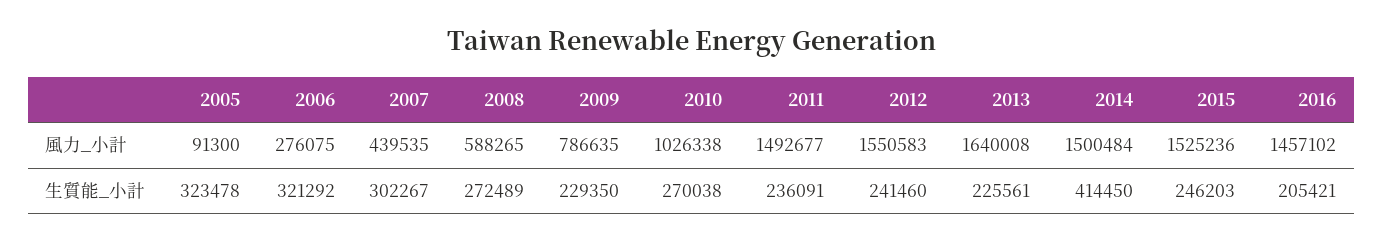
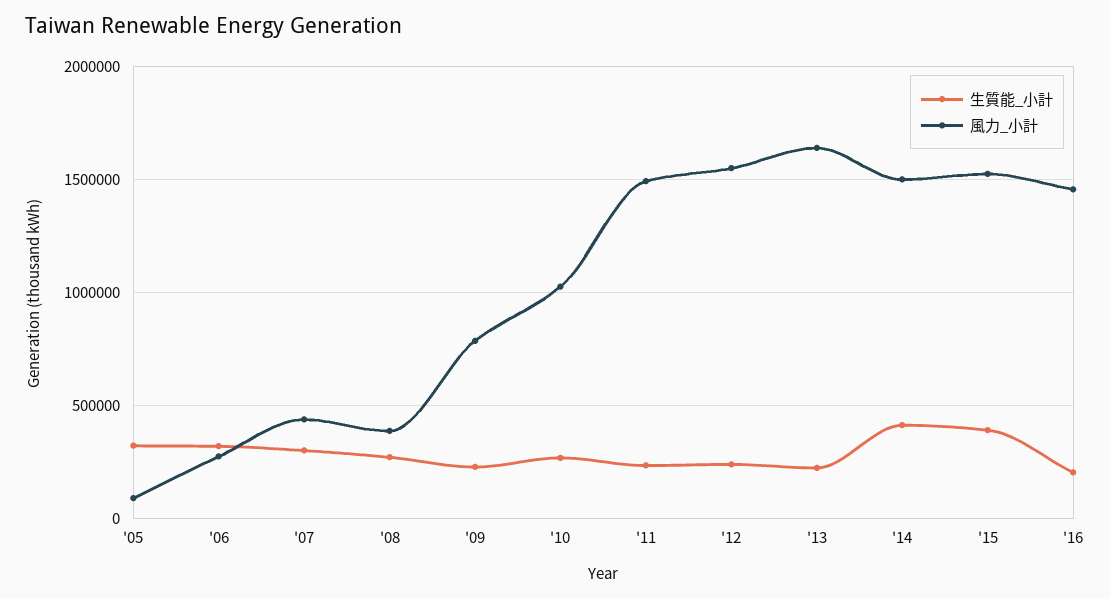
風力_小計, 2008: 588265 -> 400000
生質能_小計, 2015: 246203 -> 400000

